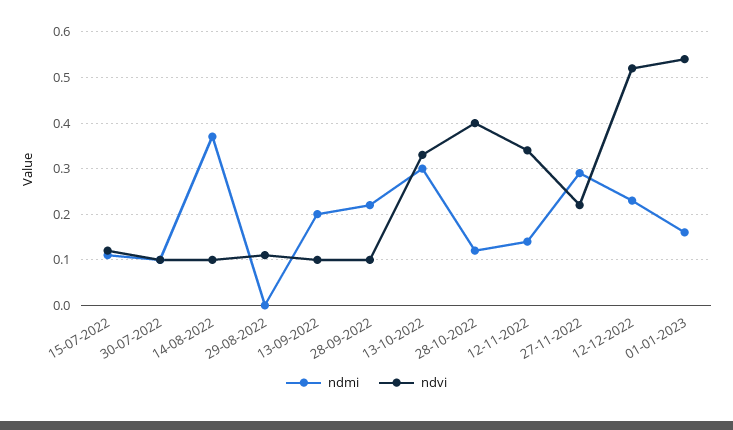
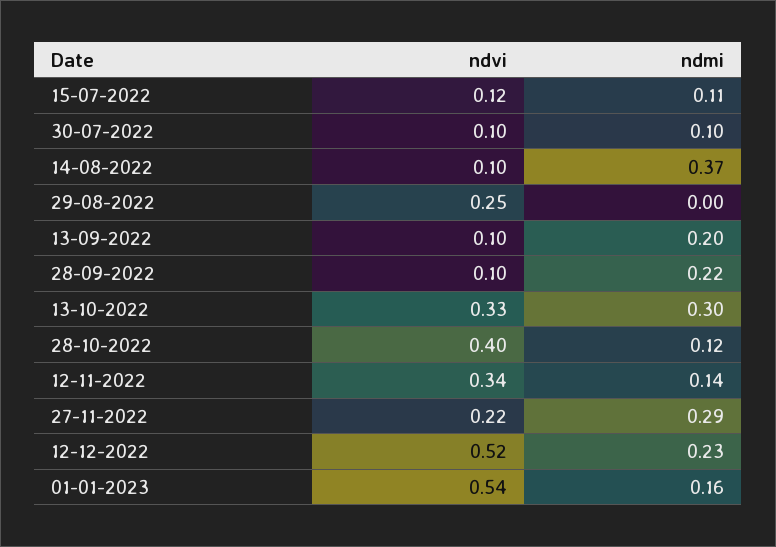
ndvi, 29-08-2022: 0.1 -> 0.25

